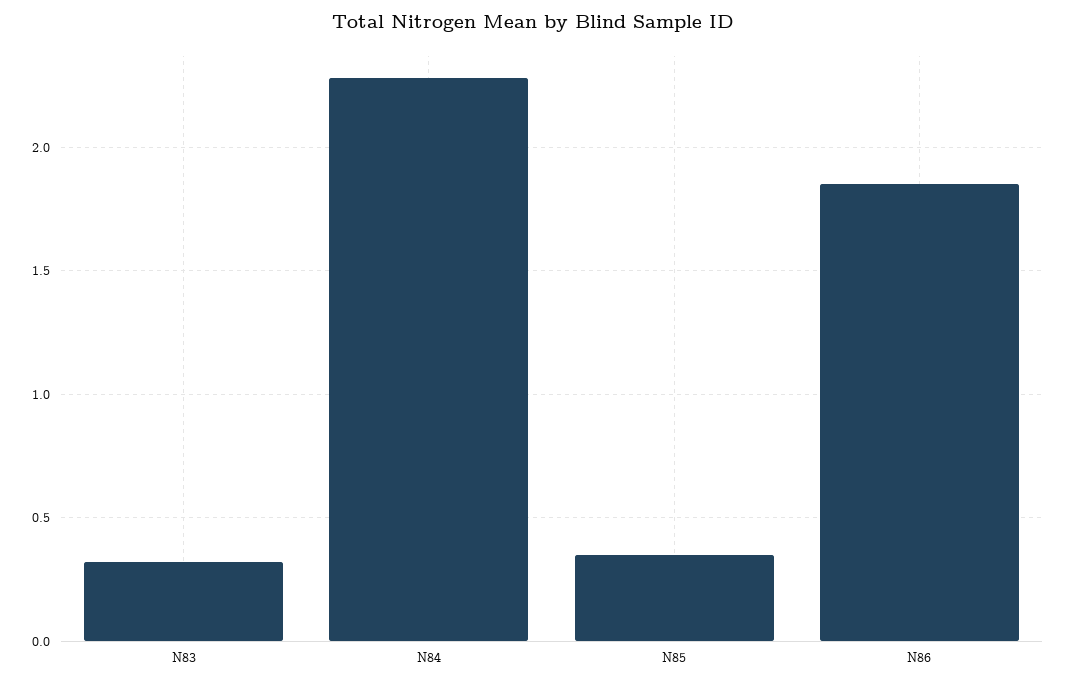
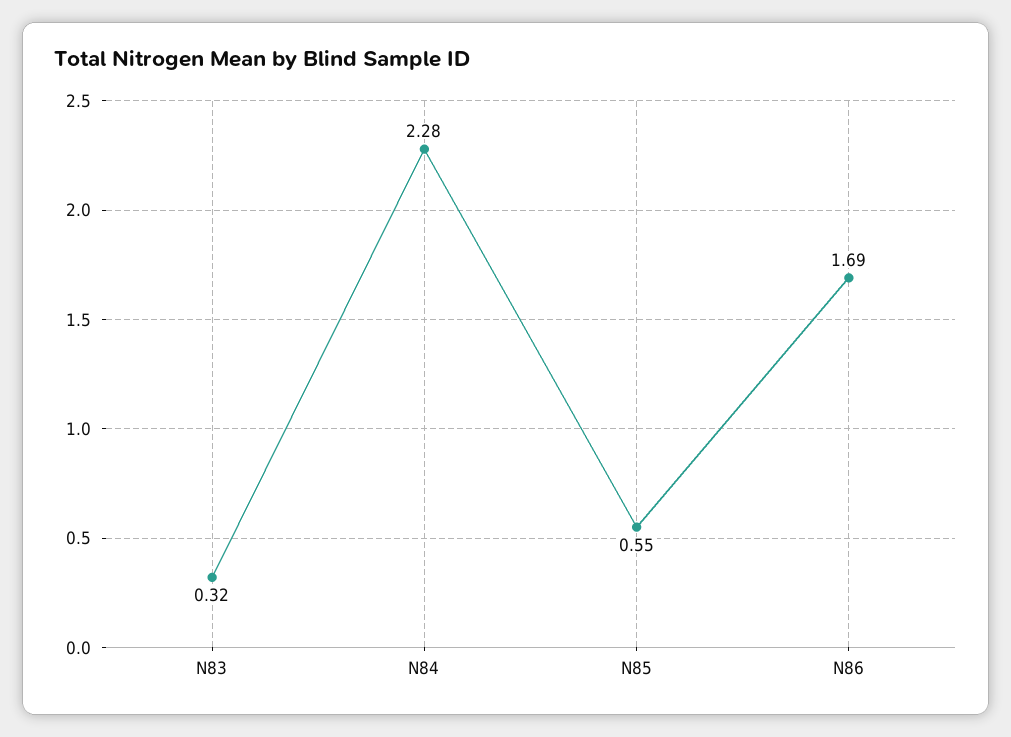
N85: 0.35 -> 0.55
N86: 1.85 -> 1.69

